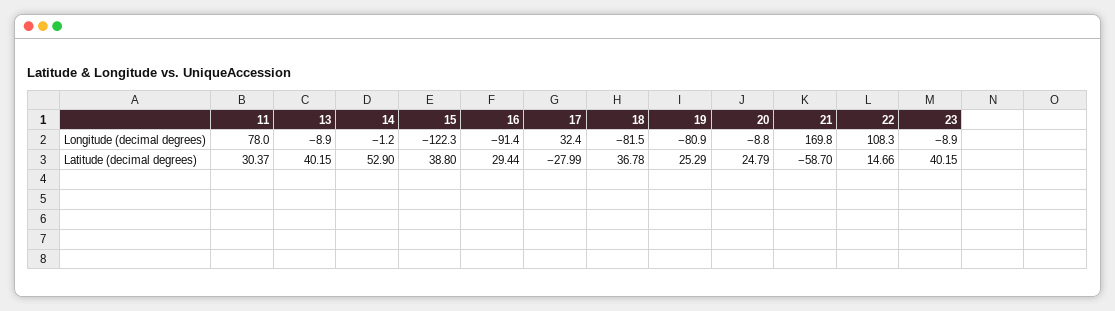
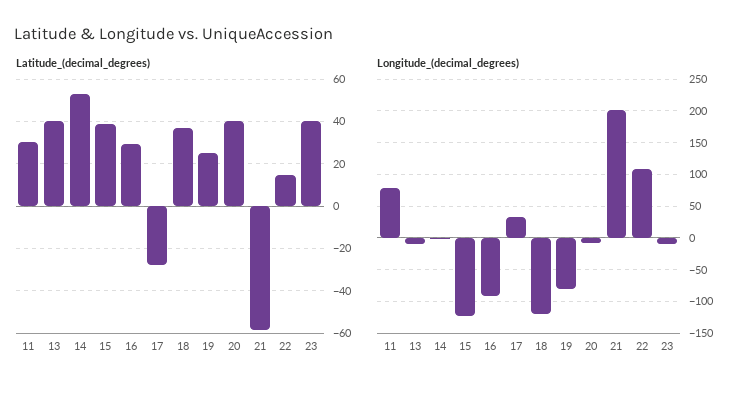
Longitude (decimal degrees), 18: -81.5 -> -120
Longitude (decimal degrees), 21: 169.8 -> 200
Latitude (decimal degrees), 20: 24.79 -> 40

